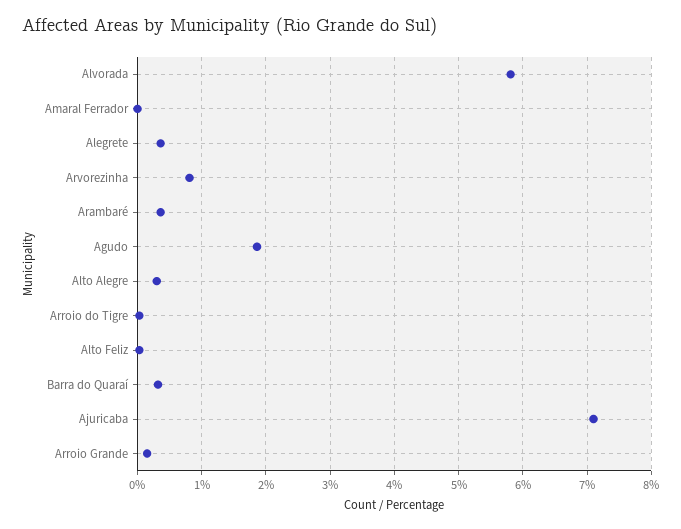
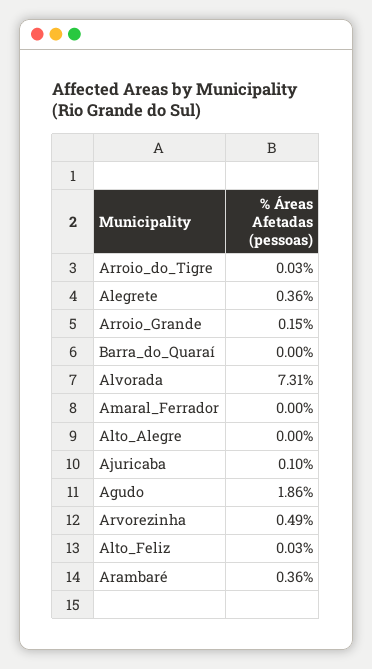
Alvorada: 5.8 -> 7.31
Arvorezinha: 0.8 -> 0.49
Alto Alegre: 0.3 -> 0
Barra do Quaraí: 0.3 -> 0
Ajuricaba: 7.1 -> 0.1

